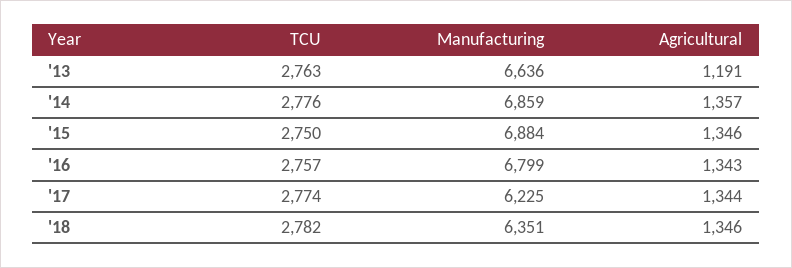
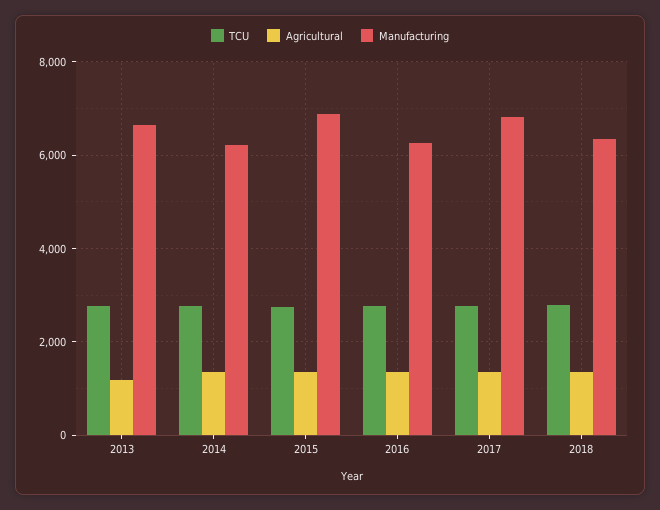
Manufacturing, '14: 6859 -> 6200
Manufacturing, '16: 6799 -> 6200
Manufacturing, '17: 6225 -> 6800

